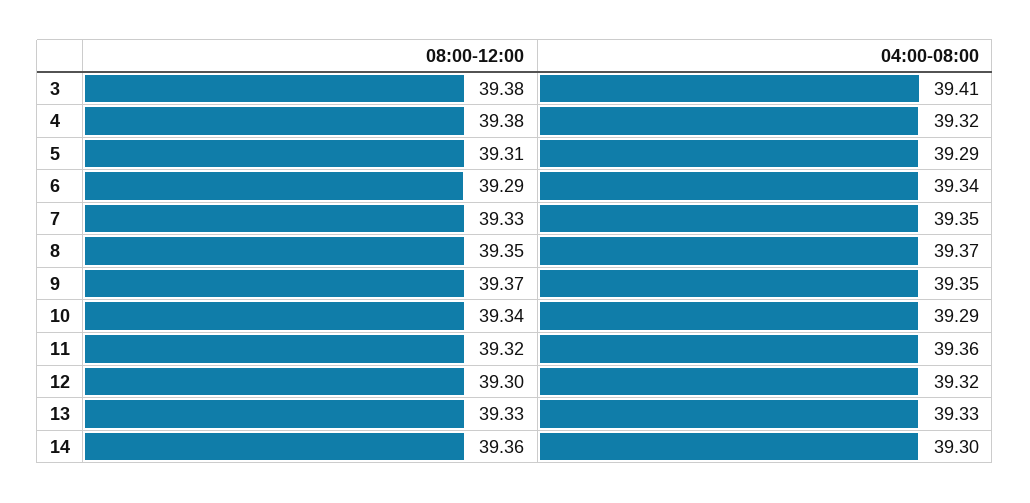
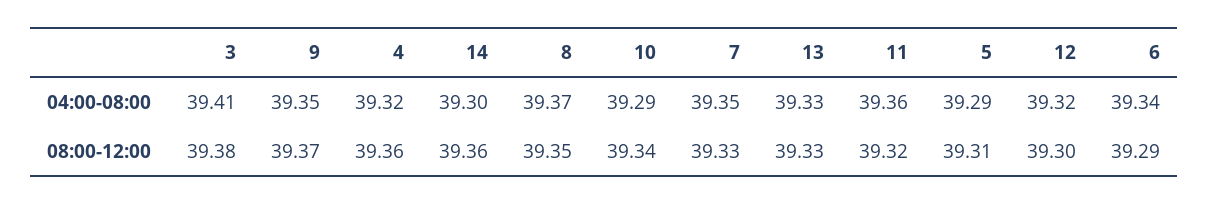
08:00-12:00, 4: 39.38 -> 39.36

